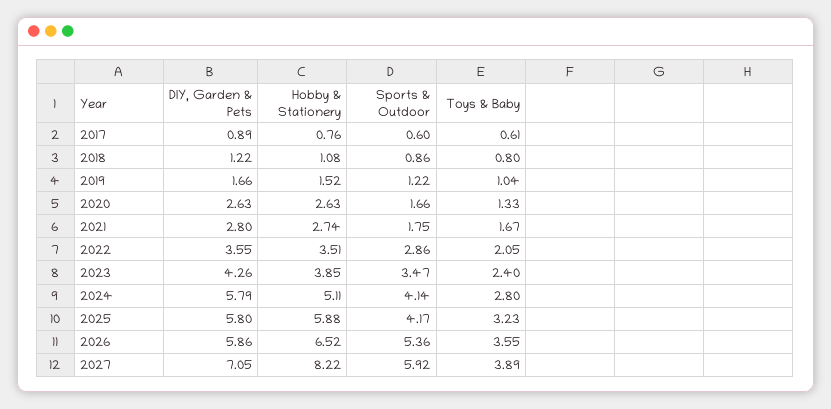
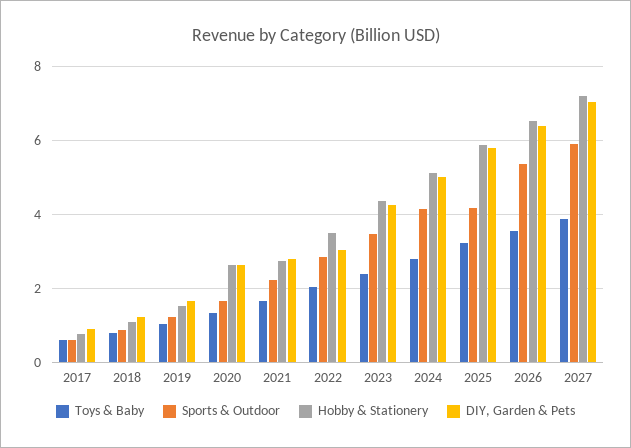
Sports & Outdoor, 2021: 1.75 -> 2.2
DIY, Garden & Pets, 2022: 3.55 -> 3
Hobby & Stationery, 2023: 3.85 -> 4.4
DIY, Garden & Pets, 2024: 5.79 -> 5
DIY, Garden & Pets, 2026: 5.86 -> 6.4
Hobby & Stationery, 2027: 8.22 -> 7.2

